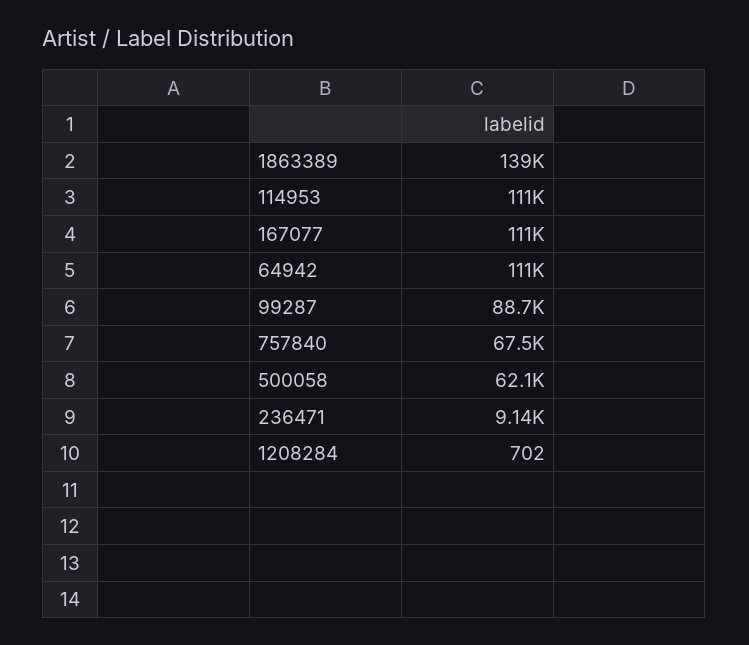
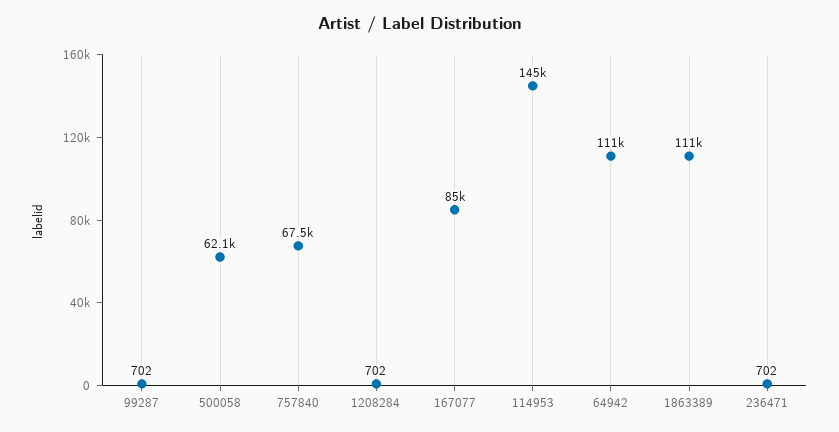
1863389: 139000 -> 111000
114953: 111000 -> 145000
167077: 111000 -> 85000
99287: 88700 -> 702
236471: 9140 -> 702

